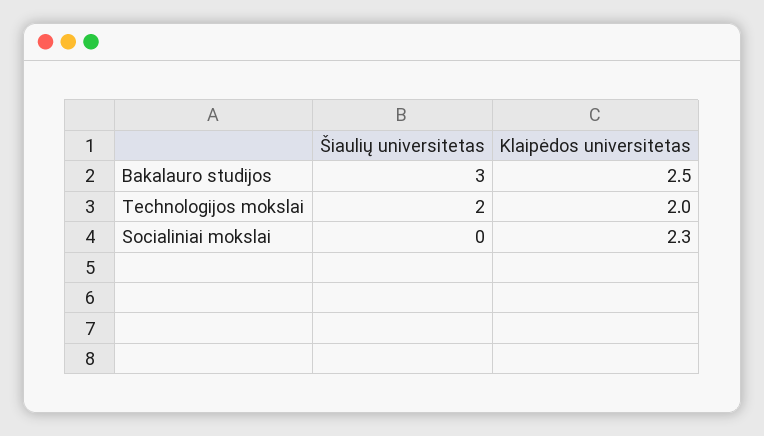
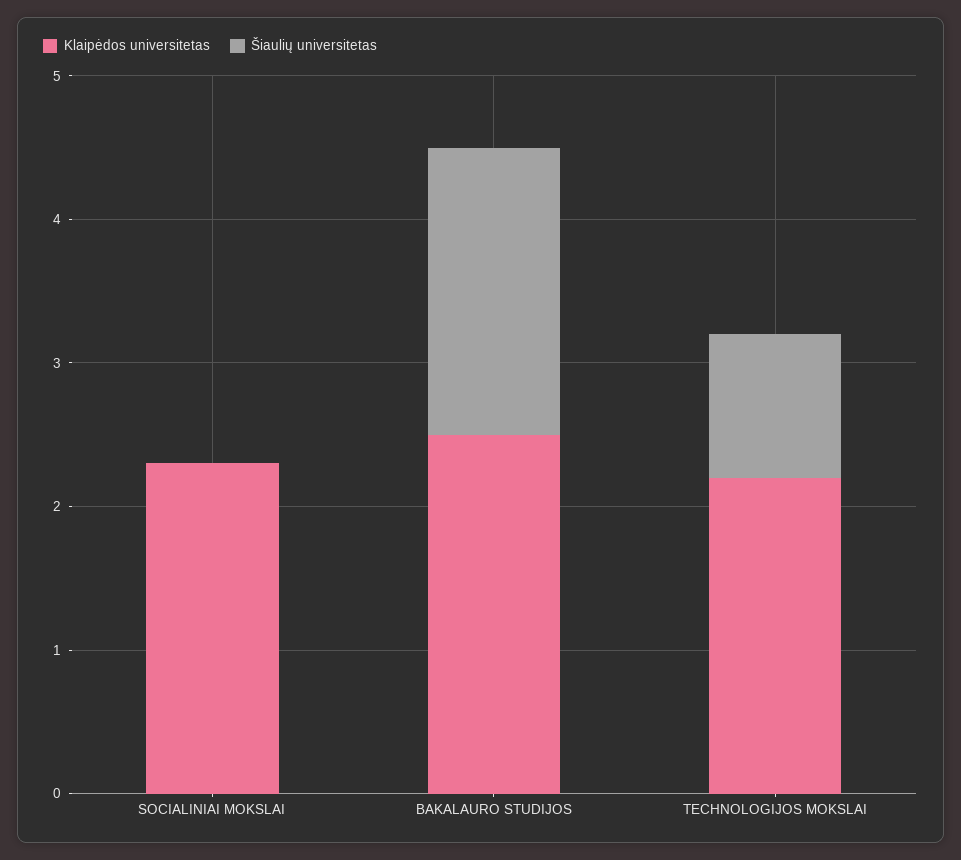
Šiaulių universitetas, Bakalauro studijos: 3 -> 2
Šiaulių universitetas, Technologijos mokslai: 2 -> 1
Klaipėdos universitetas, Technologijos mokslai: 2 -> 2.2

